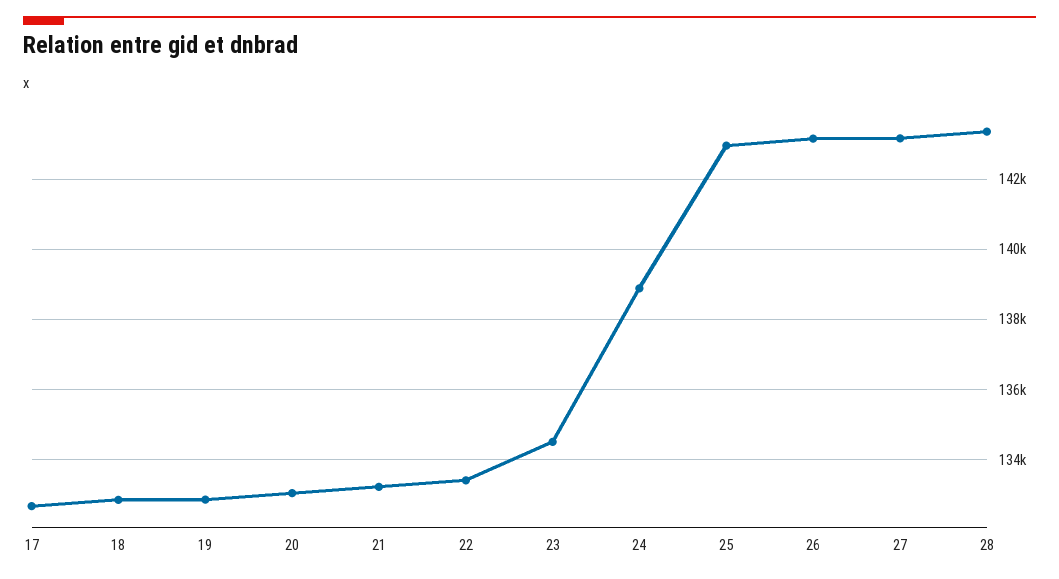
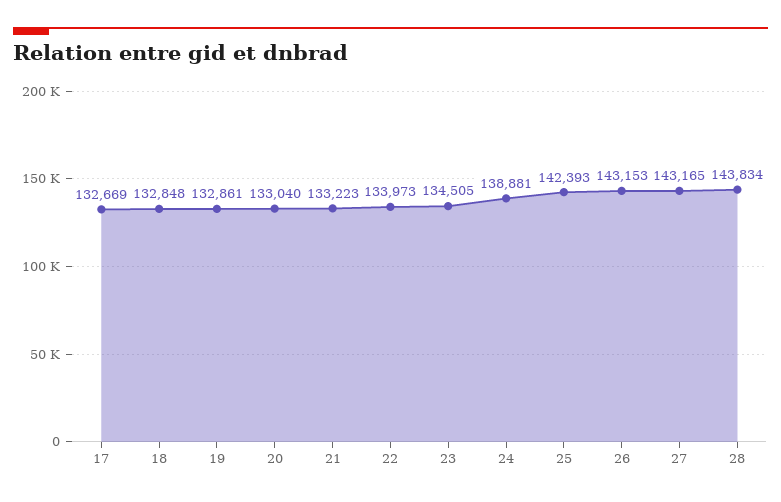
22: 133400 -> 133973
25: 143000 -> 142393
28: 143400 -> 143834

